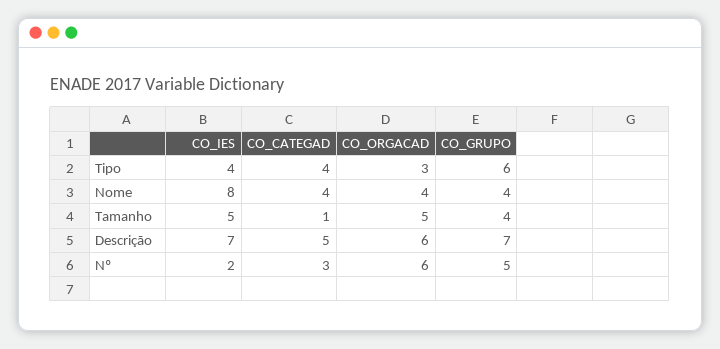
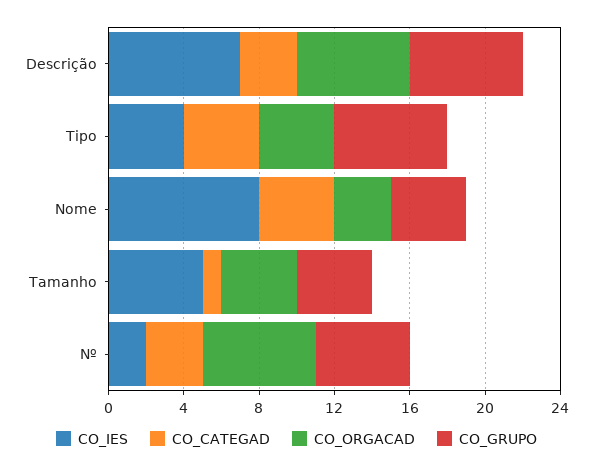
CO_ORGACAD, Tipo: 3 -> 4
CO_ORGACAD, Nome: 4 -> 3
CO_ORGACAD, Tamanho: 5 -> 4
CO_CATEGAD, Descrição: 5 -> 3
CO_GRUPO, Descrição: 7 -> 6

